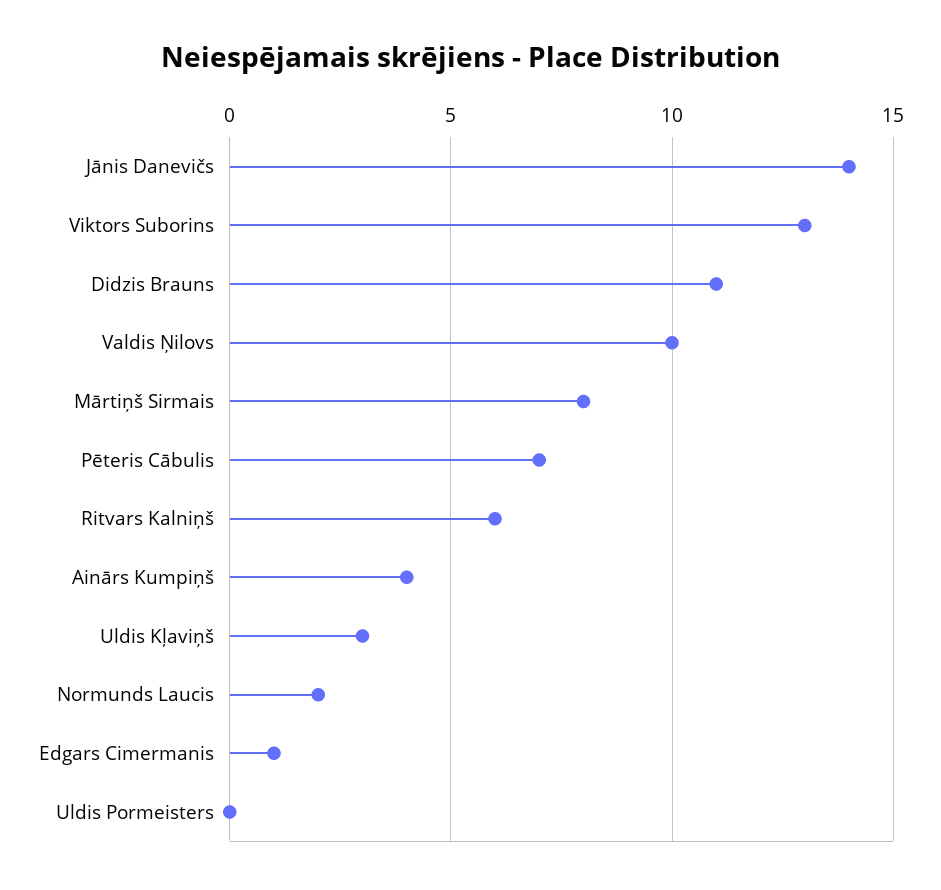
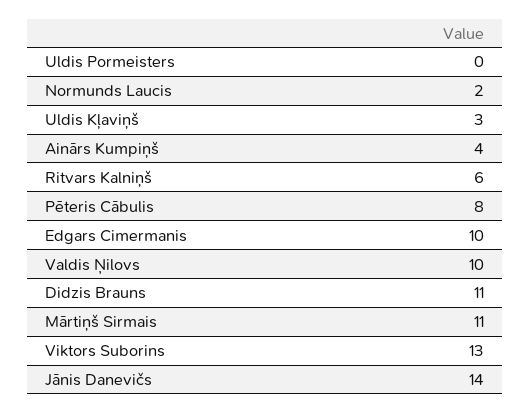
Mārtiņš Sirmais: 8 -> 11
Pēteris Cābulis: 7 -> 8
Edgars Cimermanis: 1 -> 10

